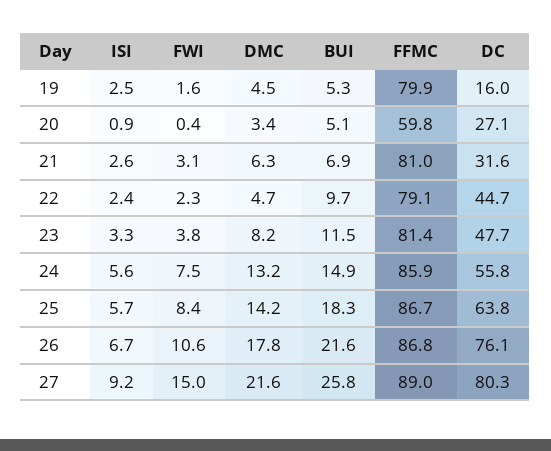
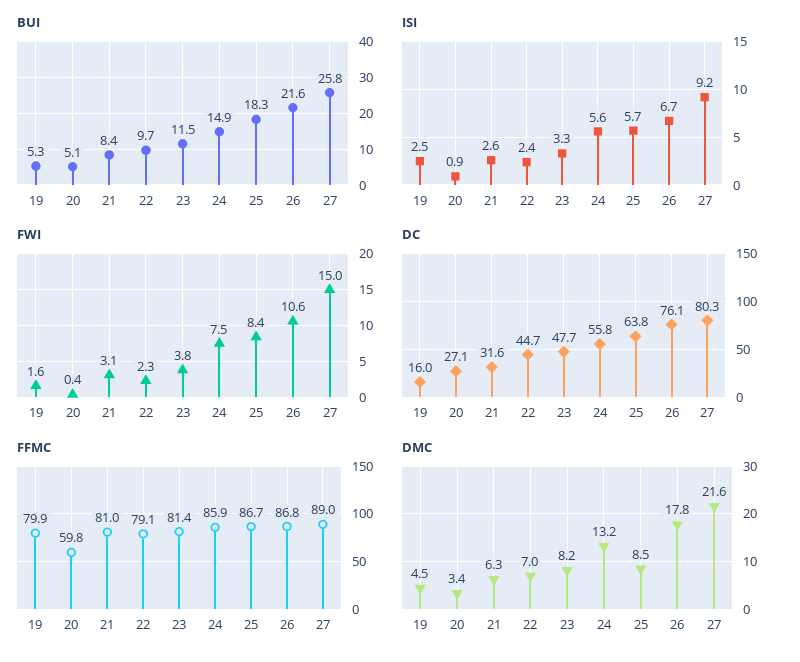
BUI, 21: 6.9 -> 8.4
DMC, 22: 4.7 -> 7
DMC, 25: 14.2 -> 8.5

